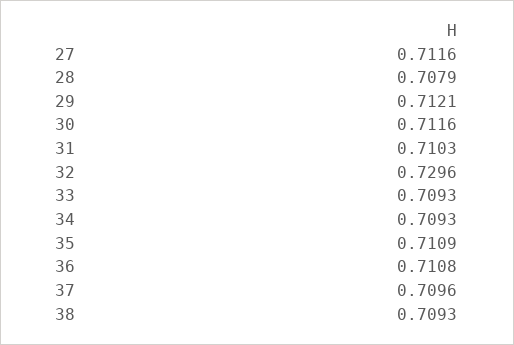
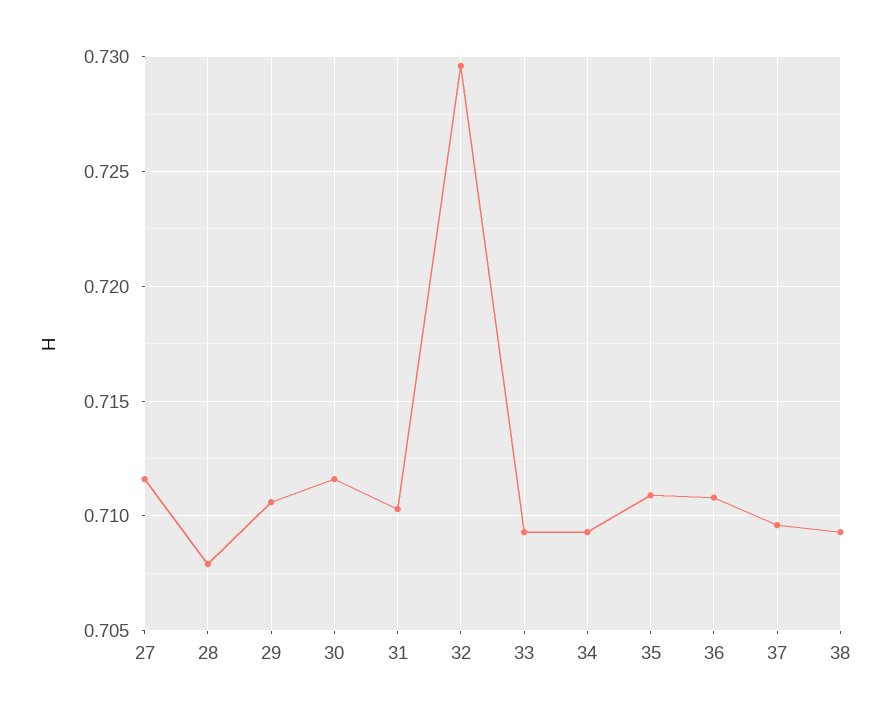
29: 0.7121 -> 0.7105

